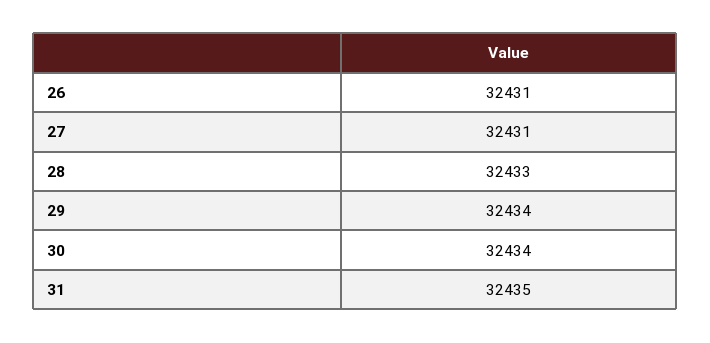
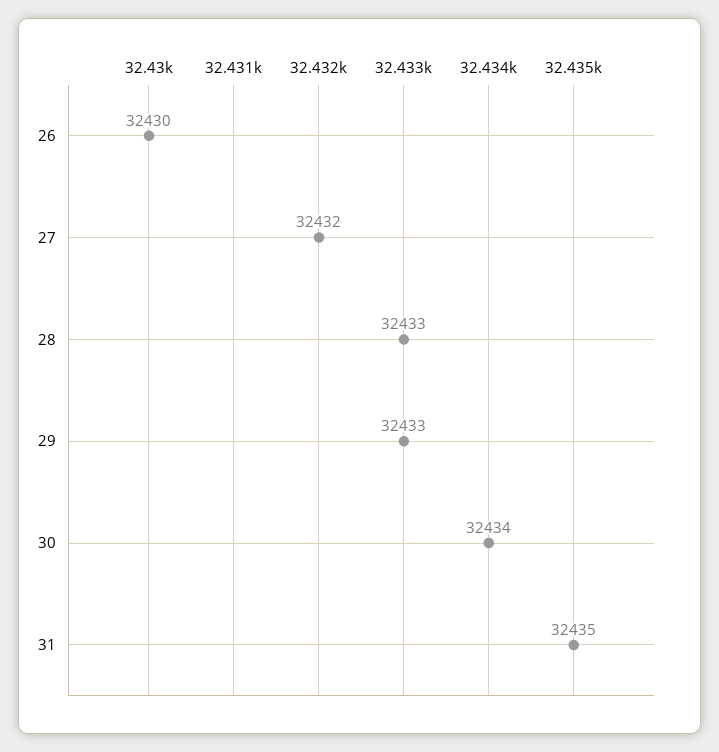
26: 32431 -> 32430
27: 32431 -> 32432
29: 32434 -> 32433

